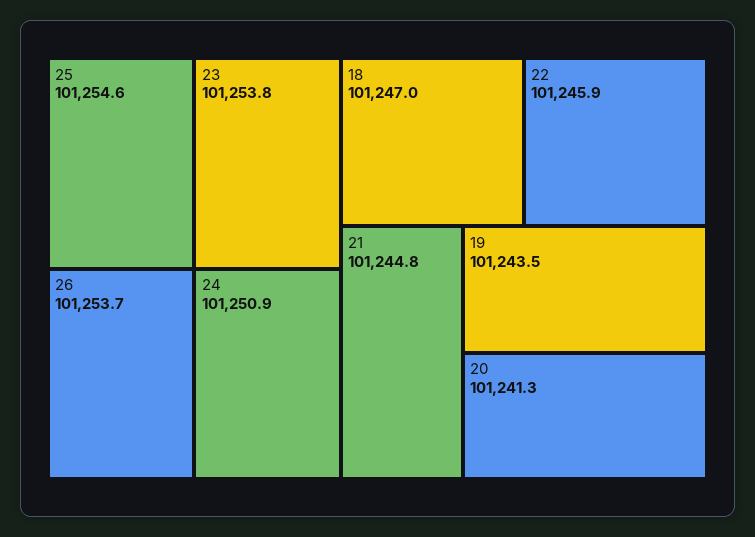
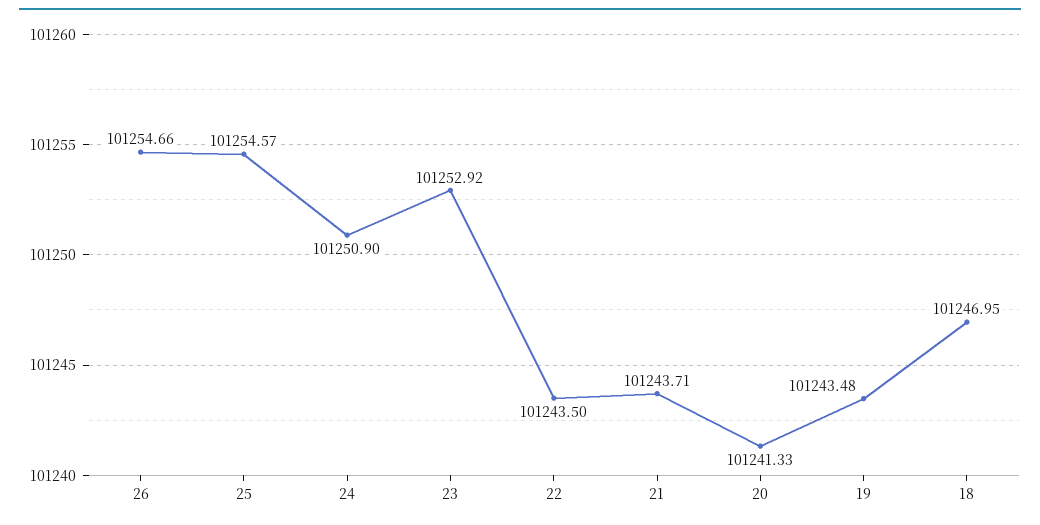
23: 101253.8 -> 101252.92
26: 101253.7 -> 101254.66
22: 101245.9 -> 101243.5
21: 101244.8 -> 101243.71

